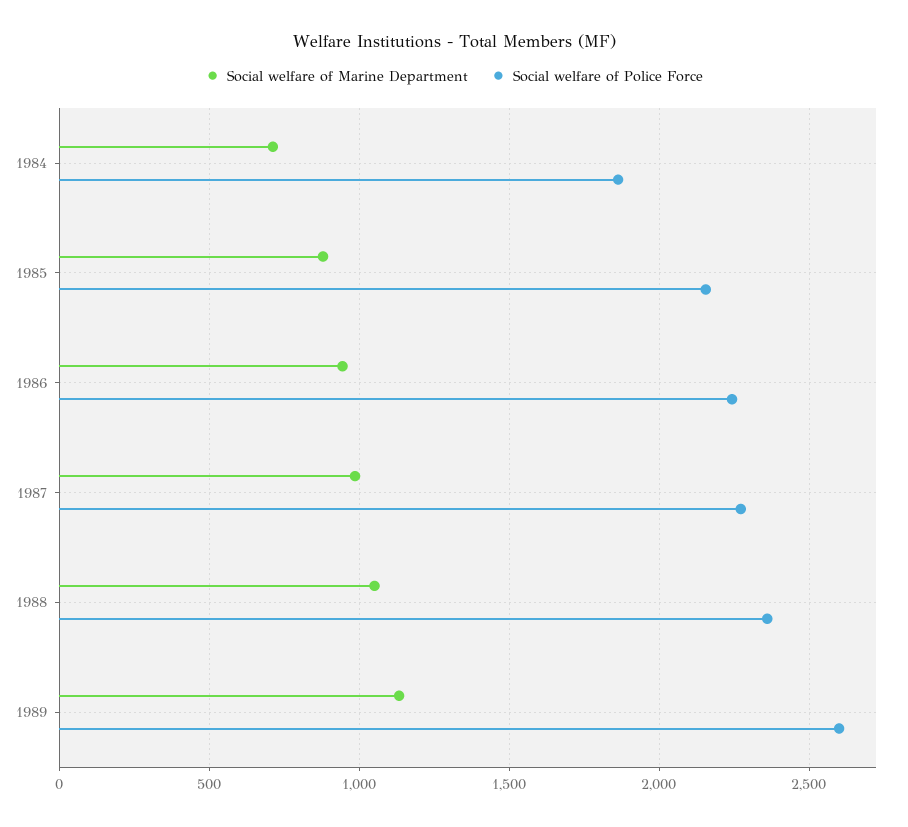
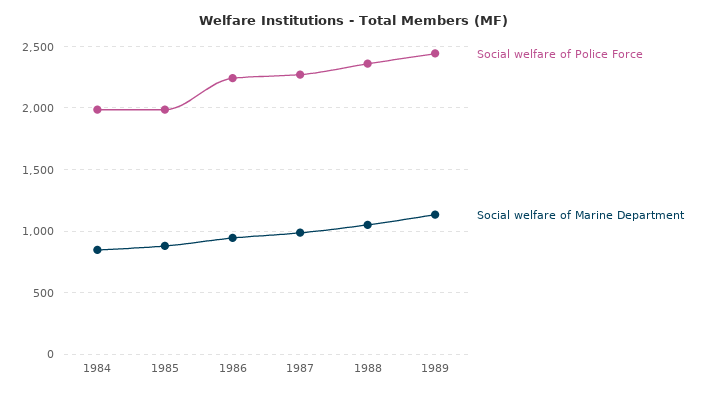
Social welfare of Marine Department, 1984: 700 -> 850
Social welfare of Police Force, 1984: 1850 -> 2000
Social welfare of Police Force, 1985: 2150 -> 2000
Social welfare of Police Force, 1989: 2600 -> 2450

